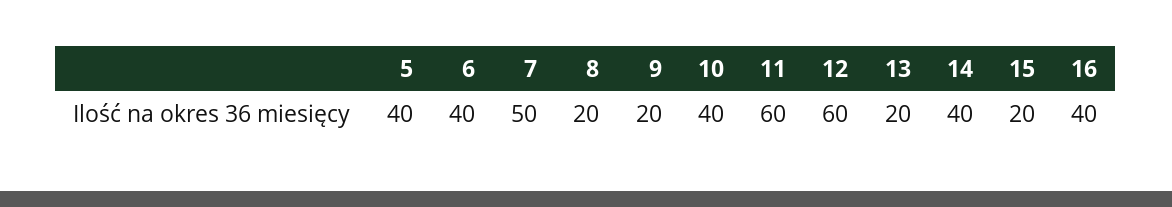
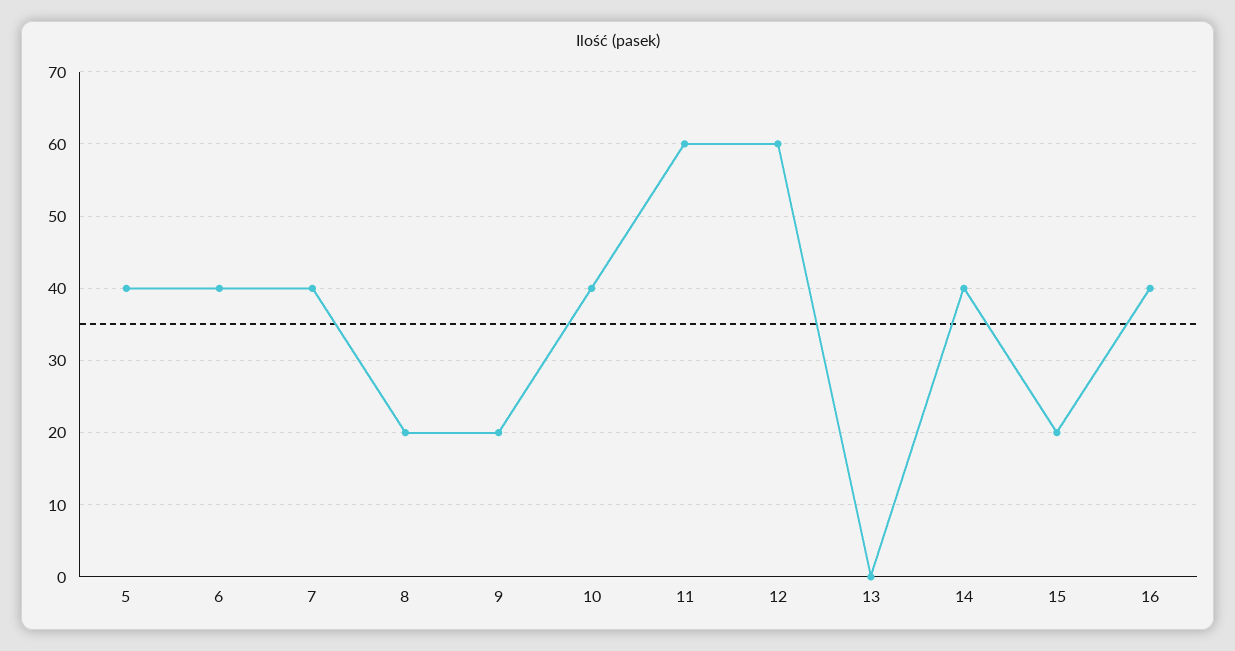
7: 50 -> 40
13: 20 -> 0

